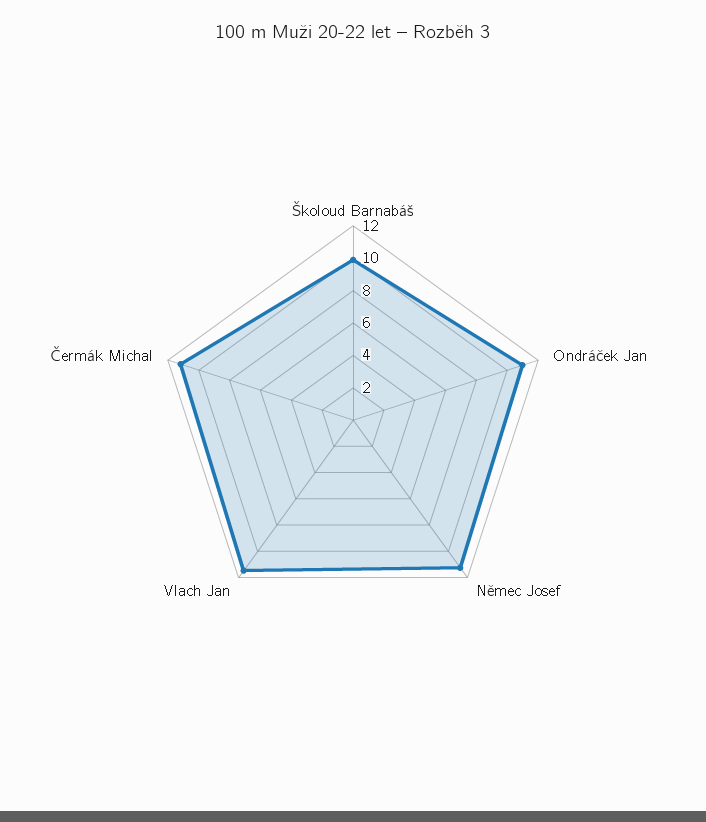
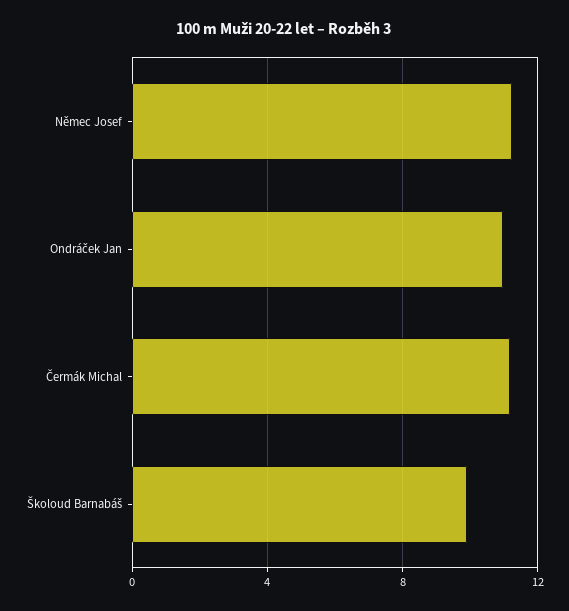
Vlach Jan: 11.5 -> none

